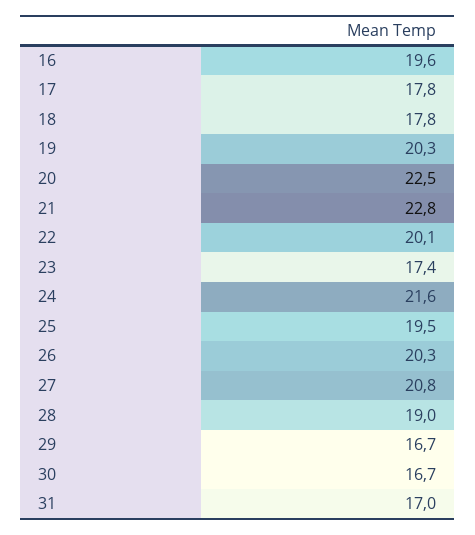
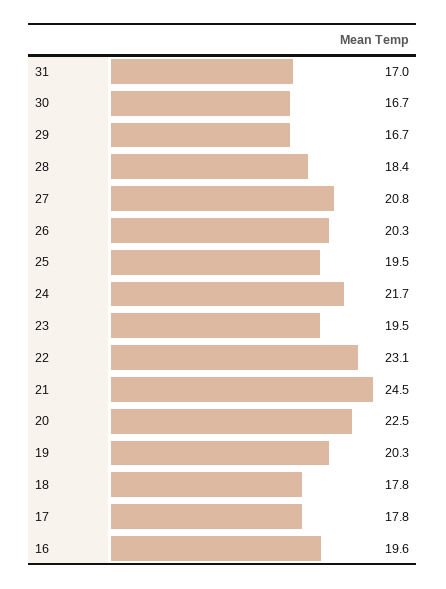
21: 22.8 -> 24.5
22: 20.1 -> 23.1
23: 17.4 -> 19.5
24: 21.6 -> 21.7
28: 19 -> 18.4

